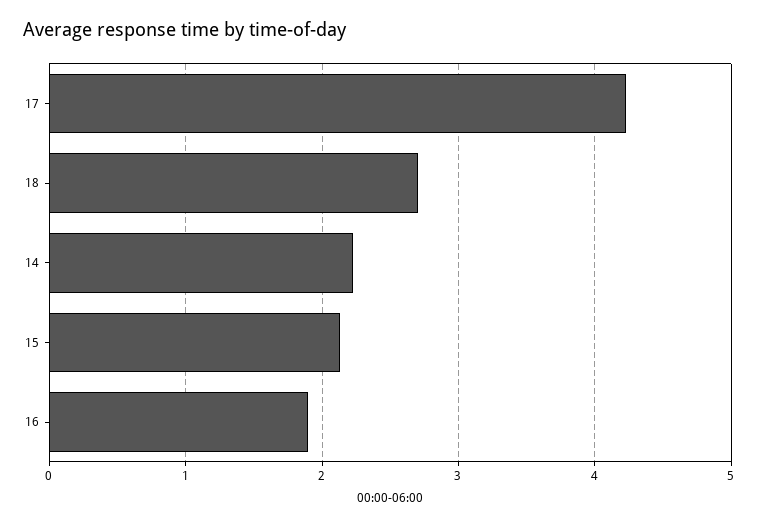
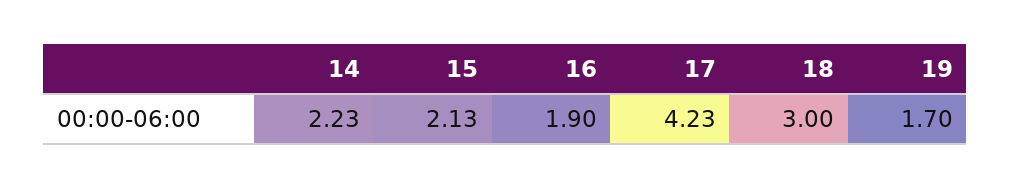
18: 2.7 -> 3
19: none -> 1.7

